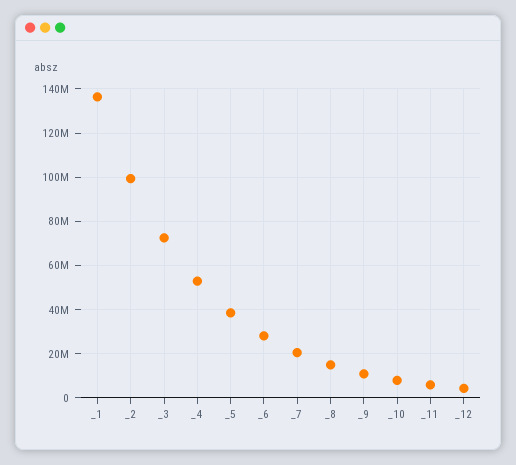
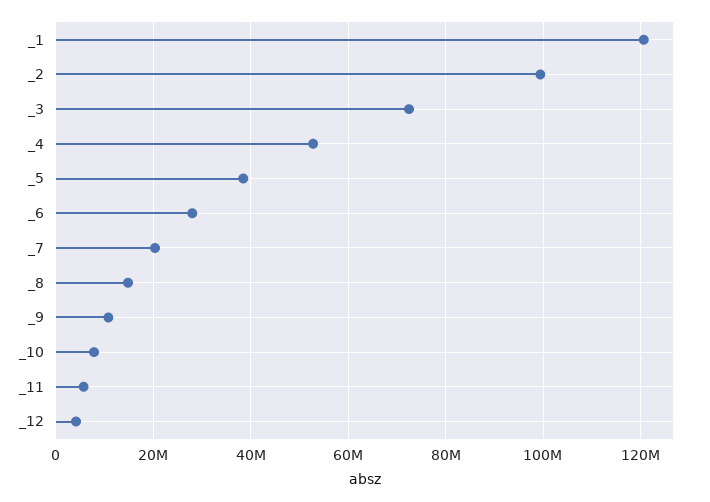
_1: 135000000 -> 120000000

